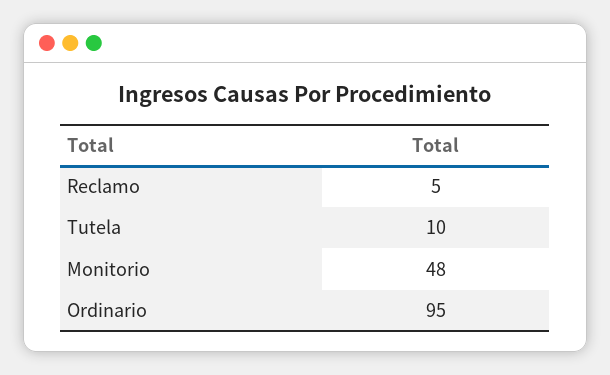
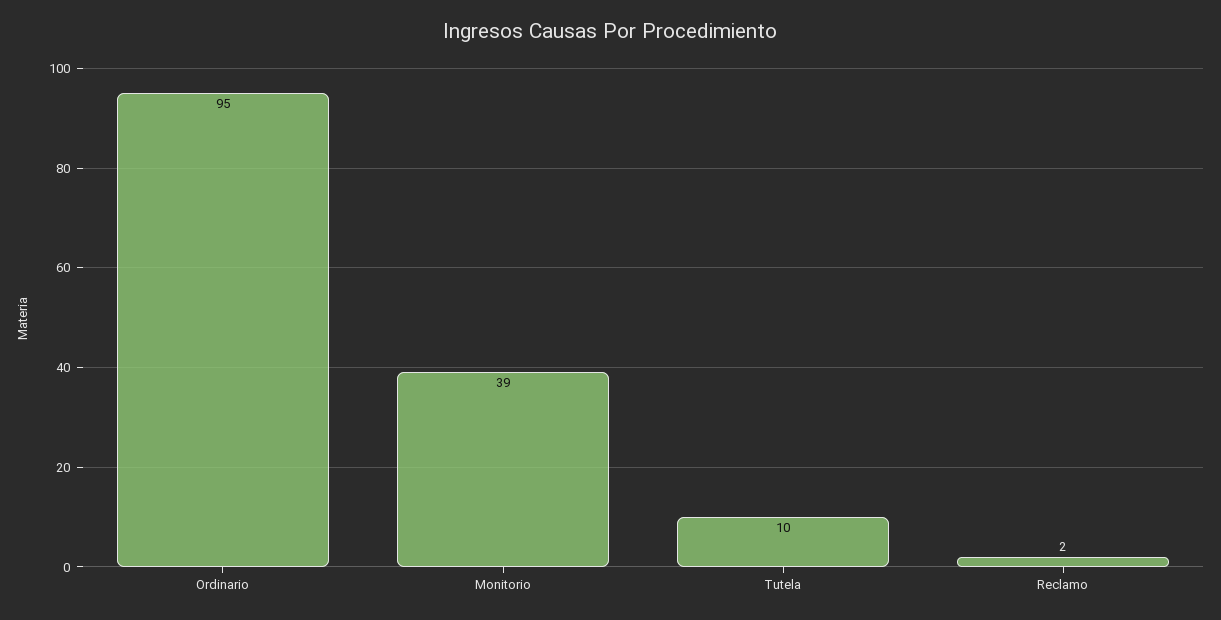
Reclamo: 5 -> 2
Monitorio: 48 -> 39

